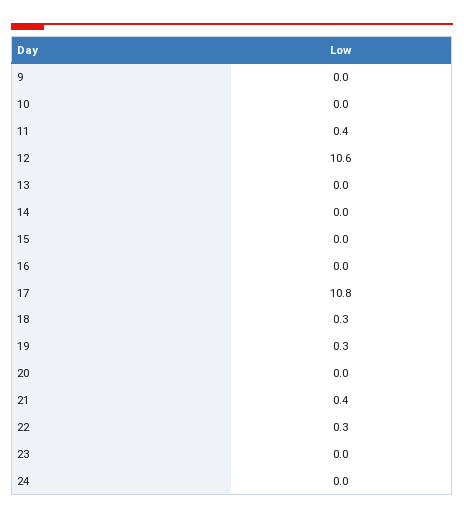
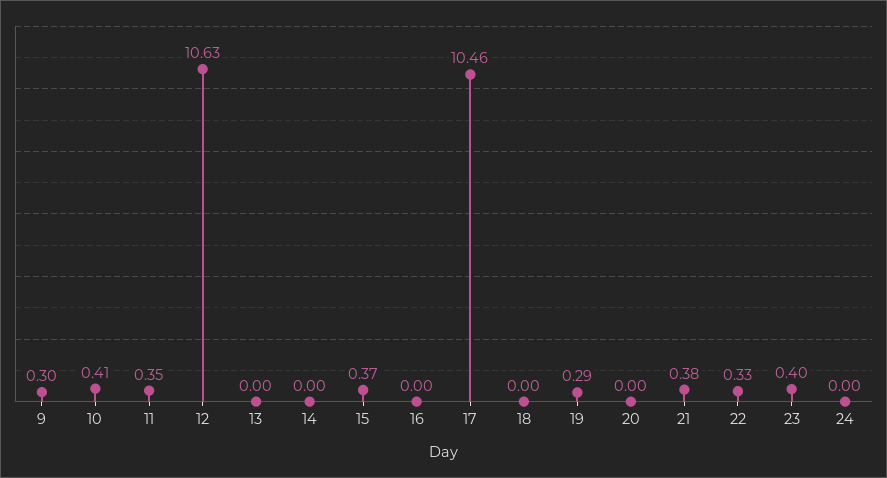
9: 0 -> 0.3
10: 0 -> 0.41
15: 0 -> 0.37
17: 10.8 -> 10.46
18: 0.3 -> 0
23: 0 -> 0.4

